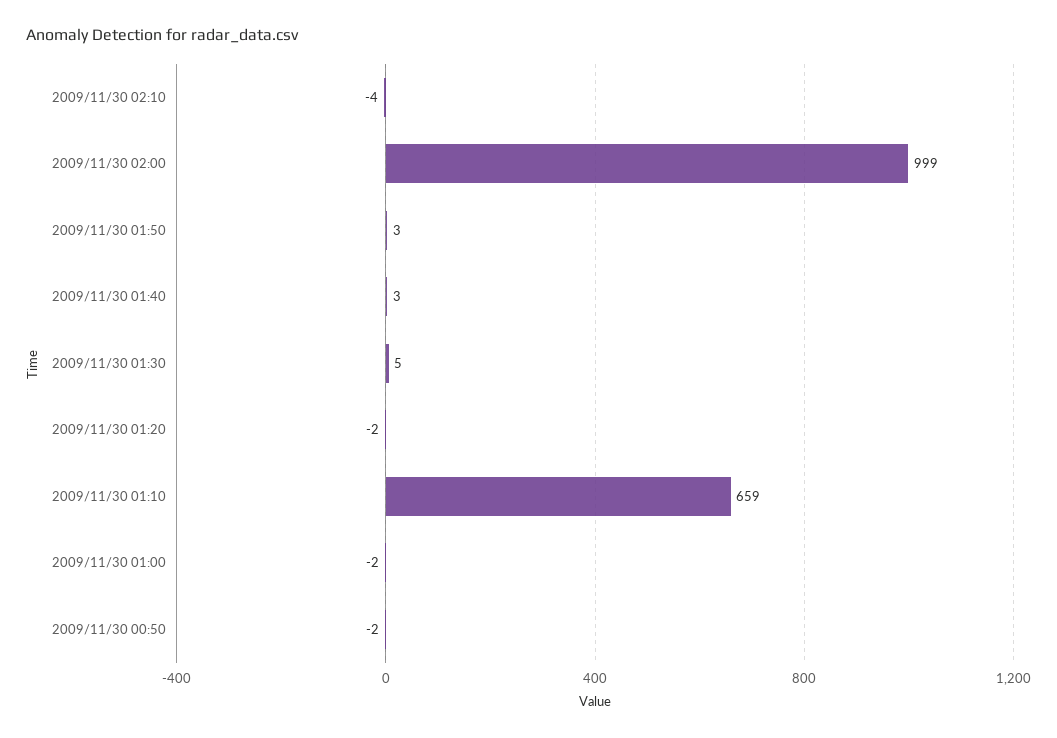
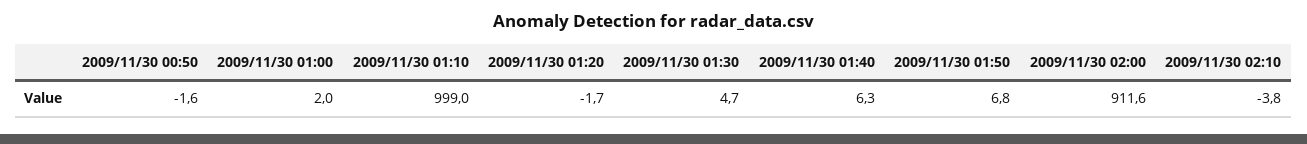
2009/11/30 02:00: 999 -> 911.6
2009/11/30 01:50: 3 -> 6.8
2009/11/30 01:40: 3 -> 6.3
2009/11/30 01:10: 659 -> 999
2009/11/30 01:00: -2 -> 2

